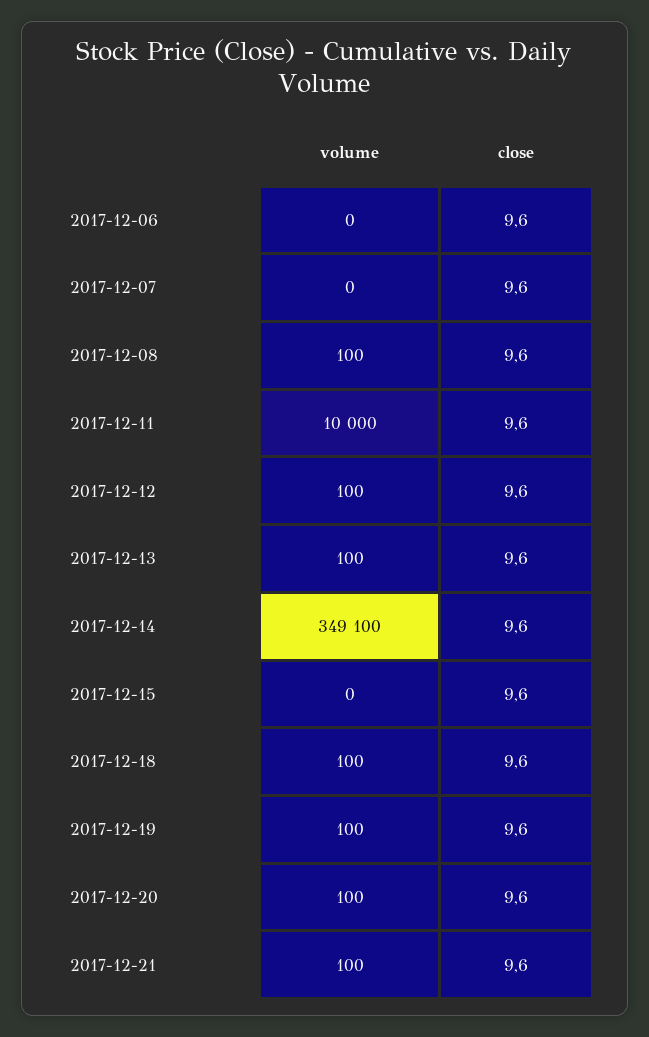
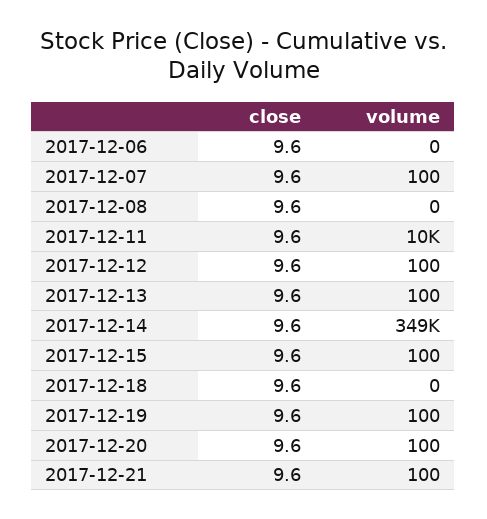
volume, 2017-12-07: 0 -> 100
volume, 2017-12-08: 100 -> 0
volume, 2017-12-15: 0 -> 100
volume, 2017-12-18: 100 -> 0

